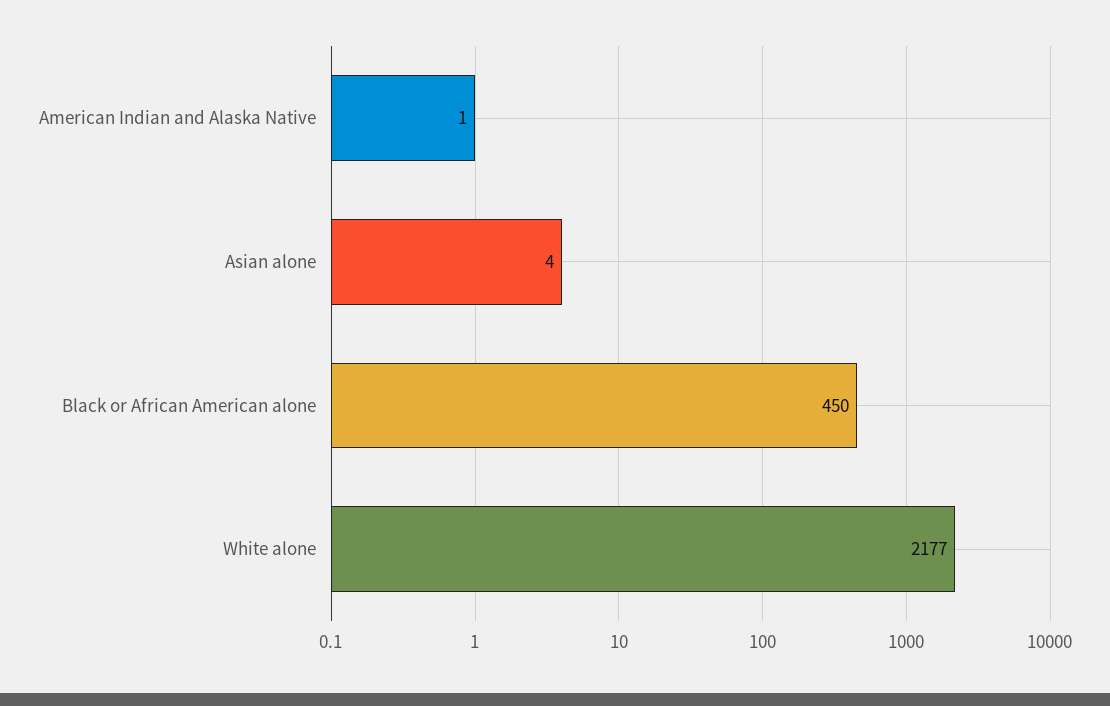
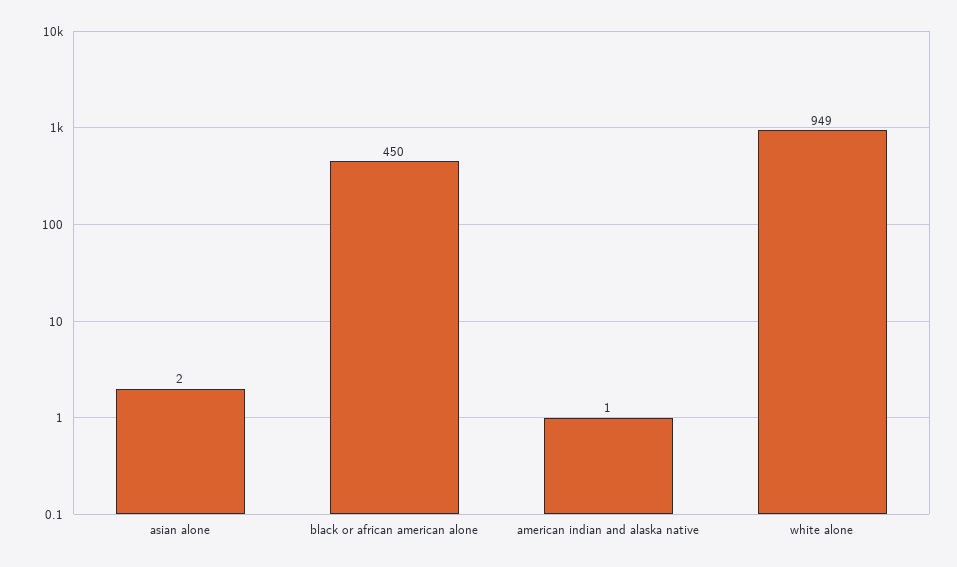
Asian alone: 4 -> 2
White alone: 2177 -> 949

